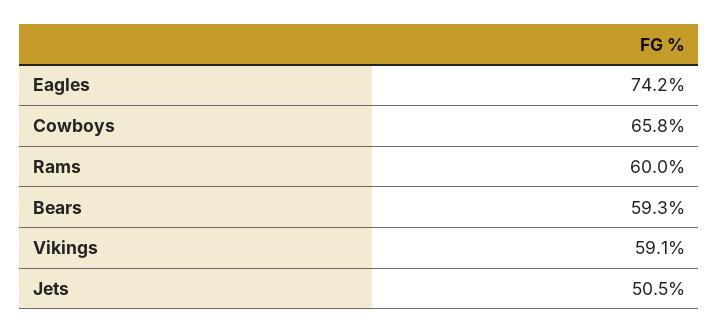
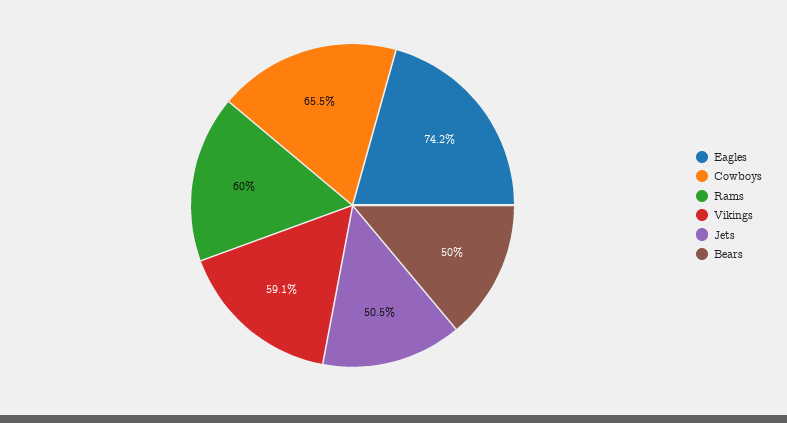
Cowboys: 65.8 -> 65.5
Bears: 59.3 -> 50

